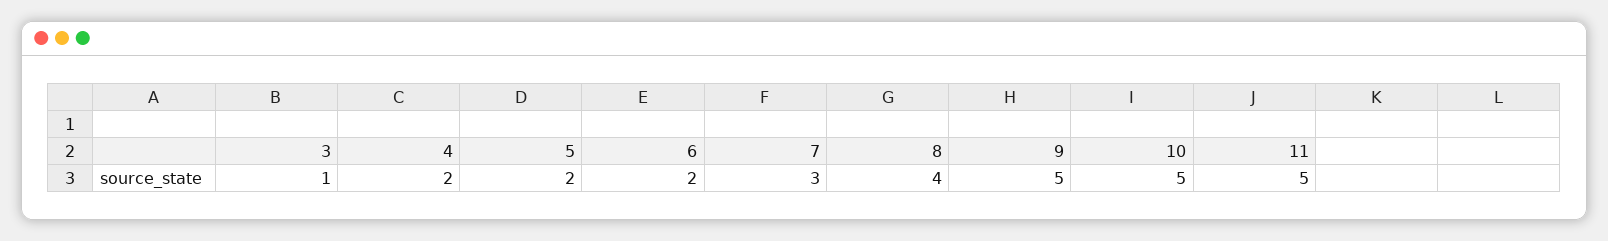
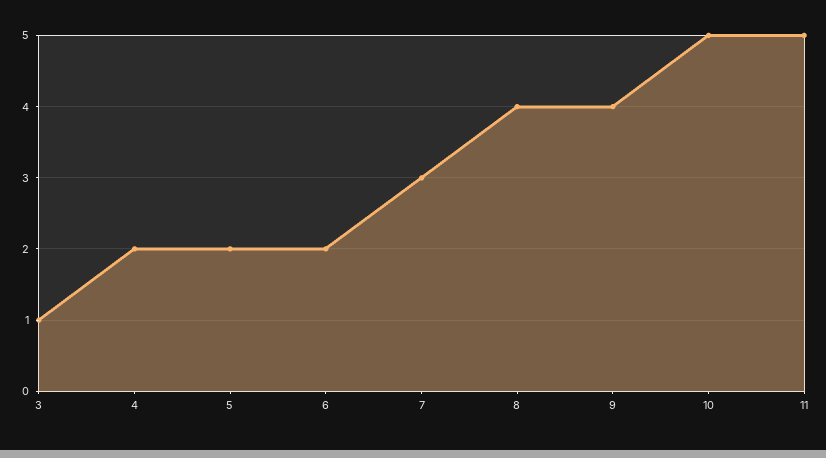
9: 5 -> 4

